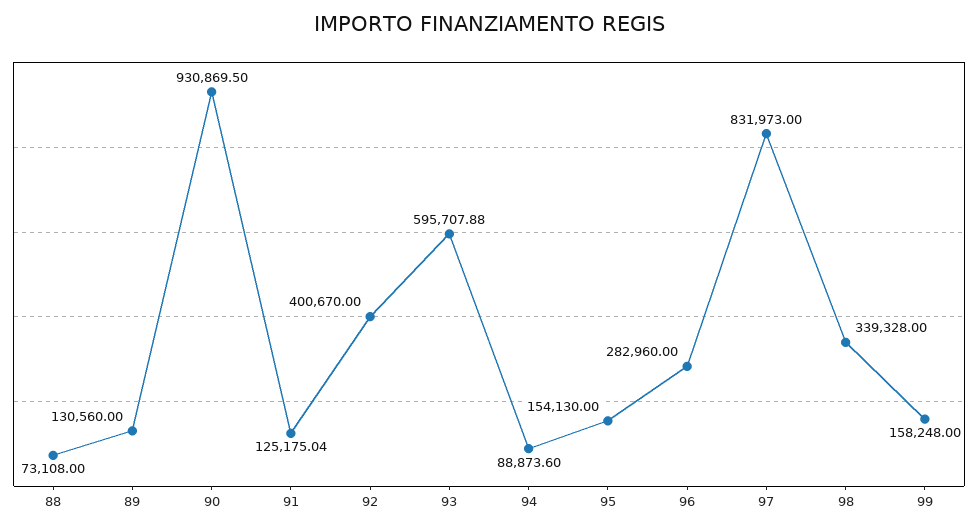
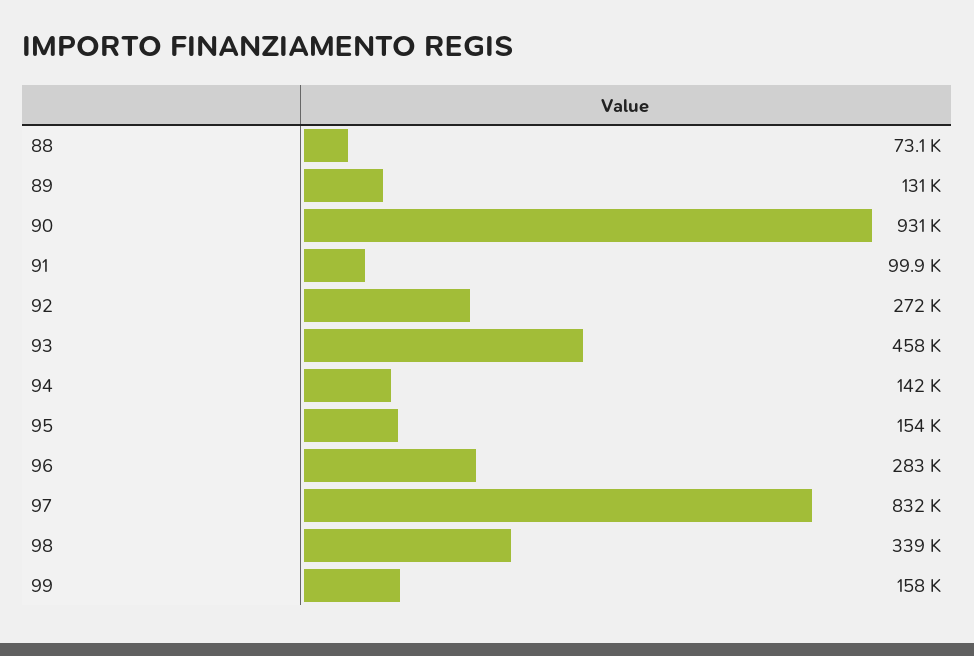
91: 125175.04 -> 99900
92: 400670 -> 272000
93: 595707.88 -> 458000
94: 88873.6 -> 142000

